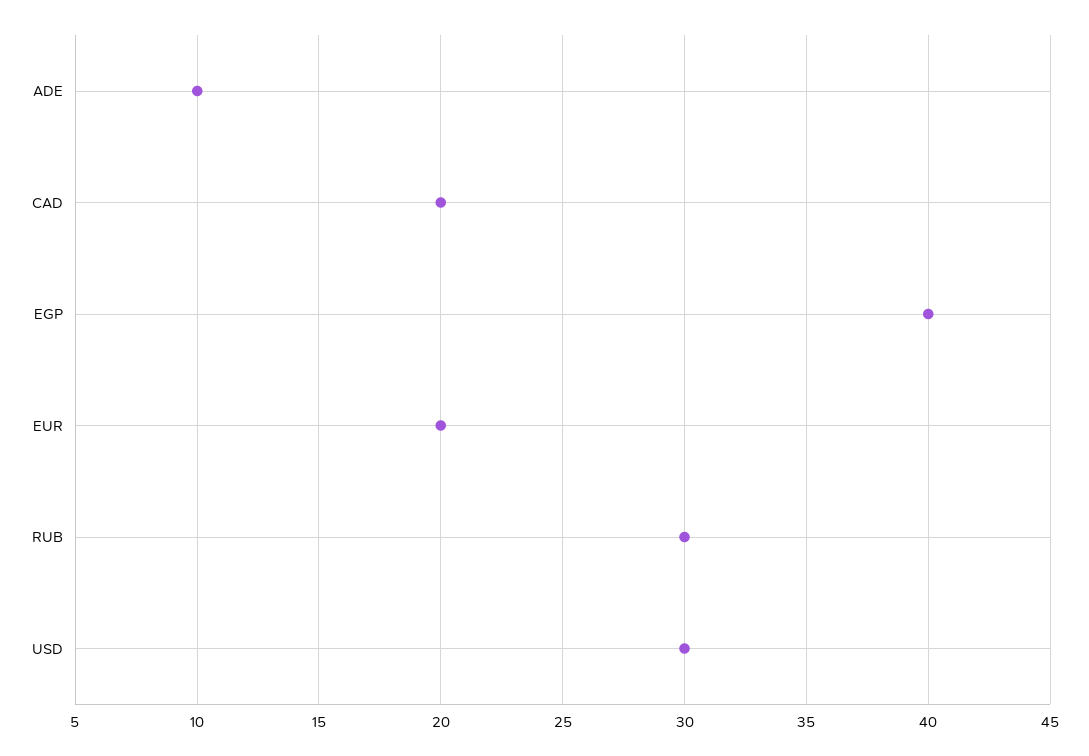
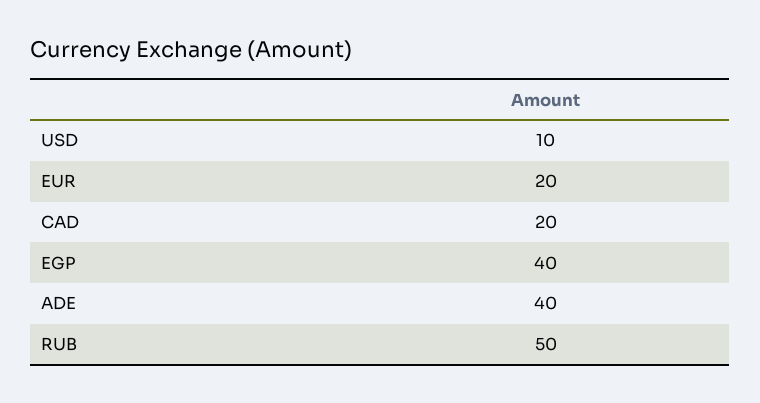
ADE: 10 -> 40
RUB: 30 -> 50
USD: 30 -> 10

